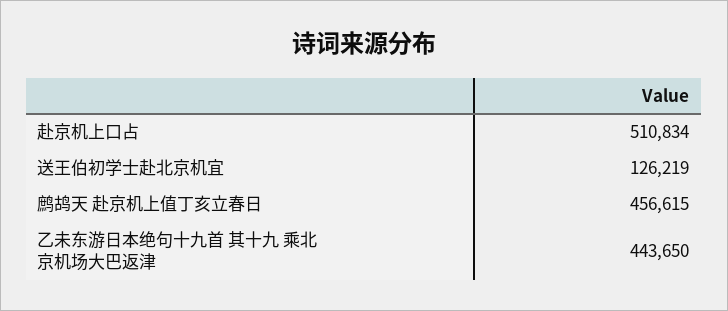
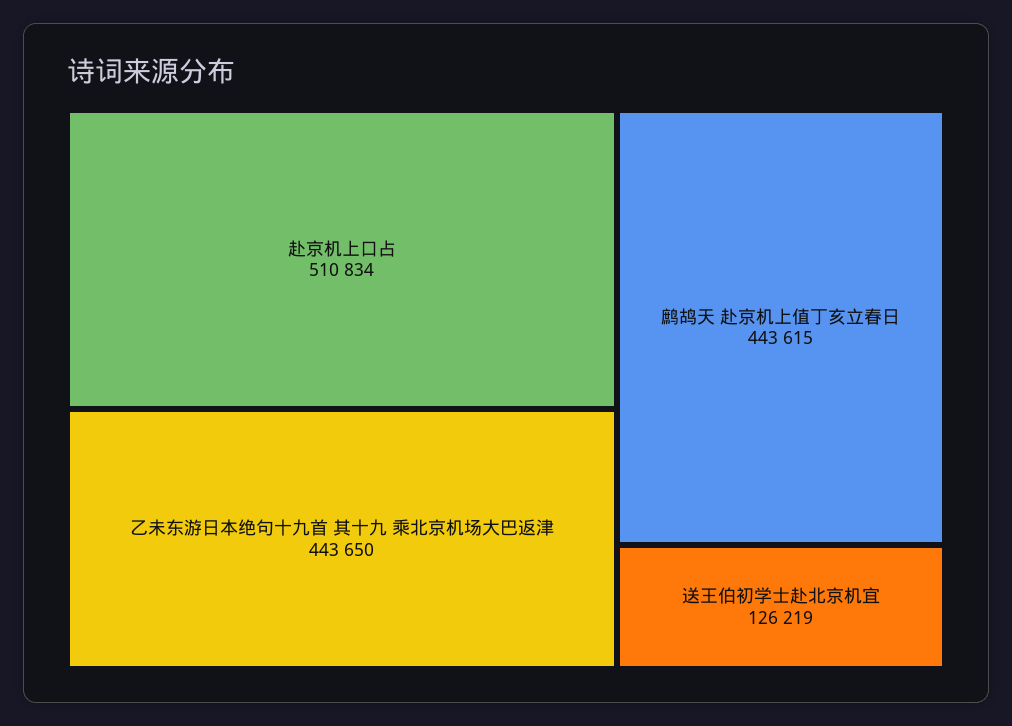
鹧鸪天 赴京机上值丁亥立春日: 456615 -> 443615

